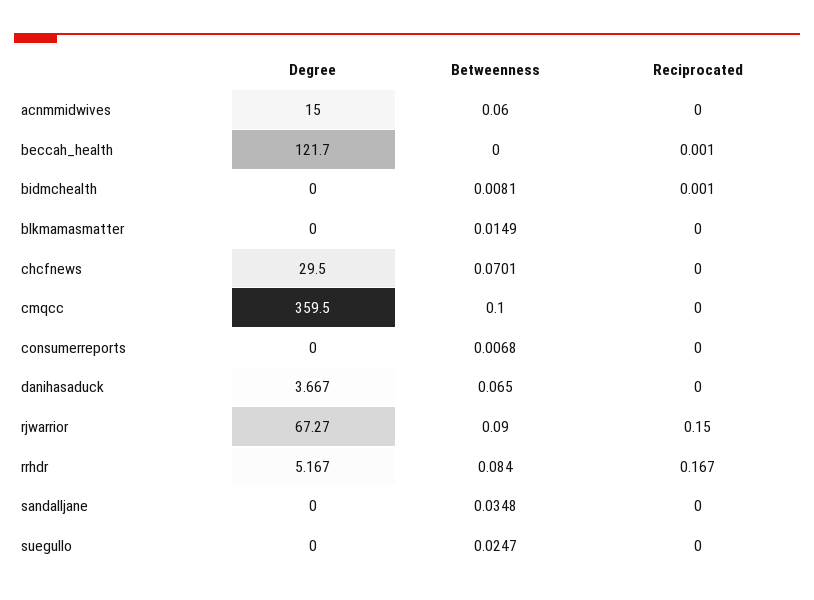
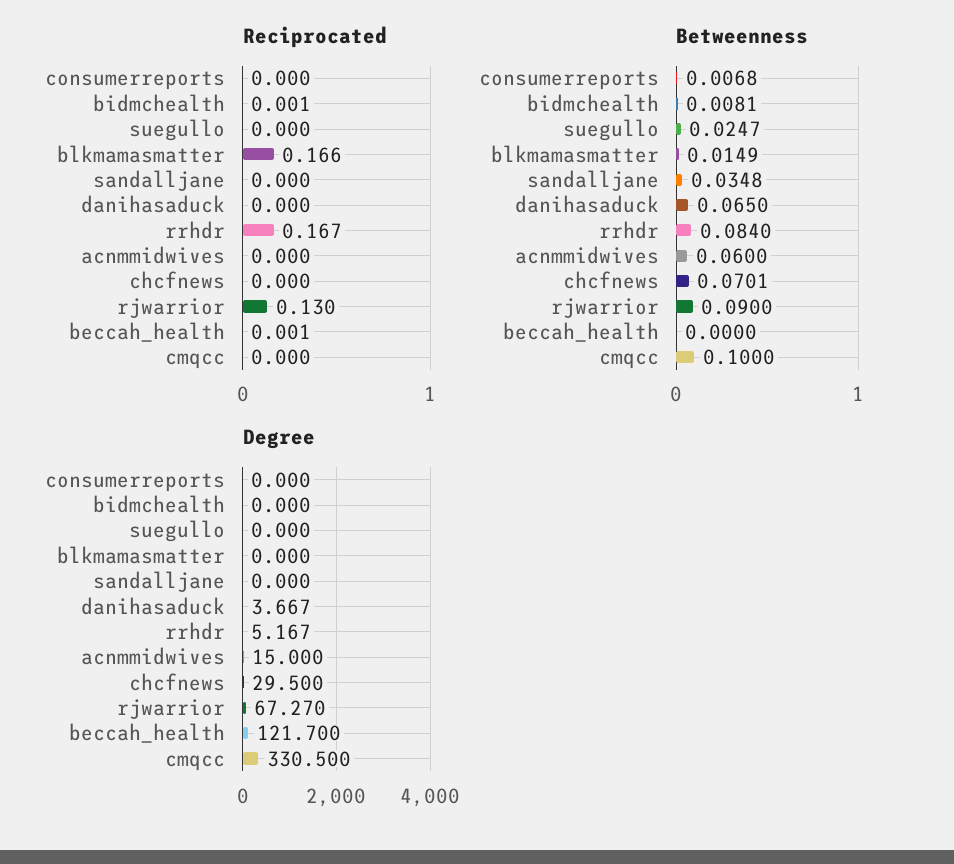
Reciprocated, blkmamasmatter: 0 -> 0.166
Degree, cmqcc: 359.5 -> 330.5
Reciprocated, rjwarrior: 0.15 -> 0.13

